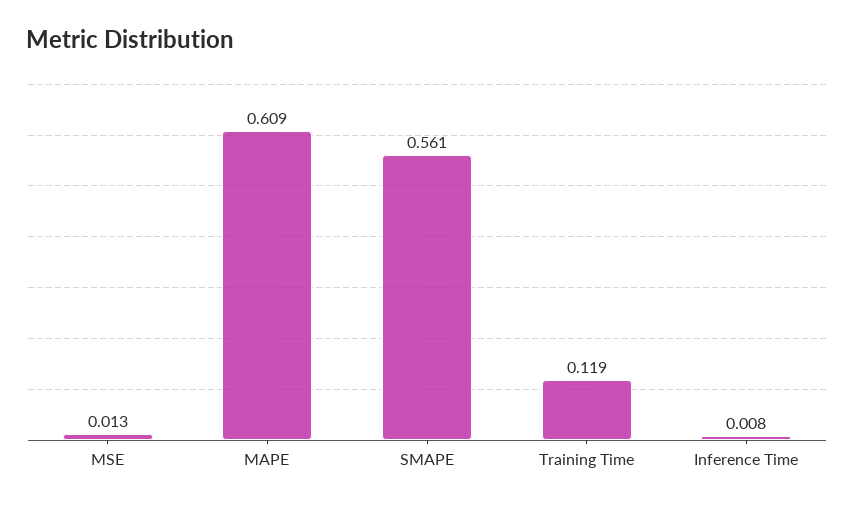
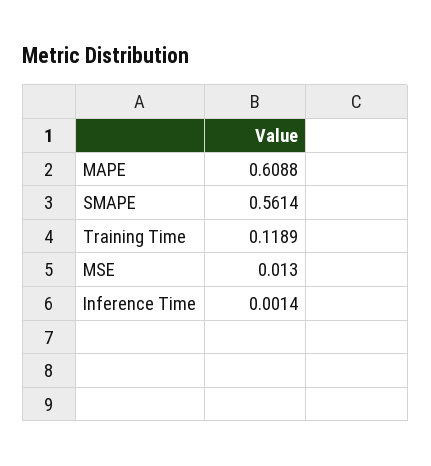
Inference Time: 0.008 -> 0.0014

